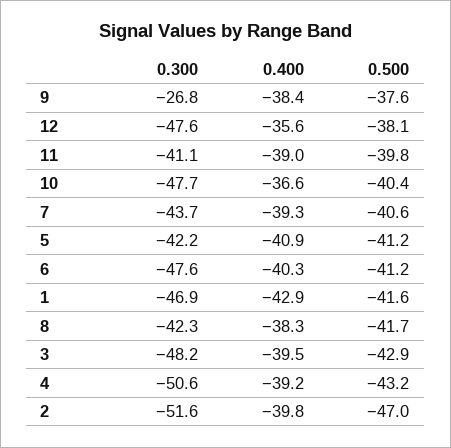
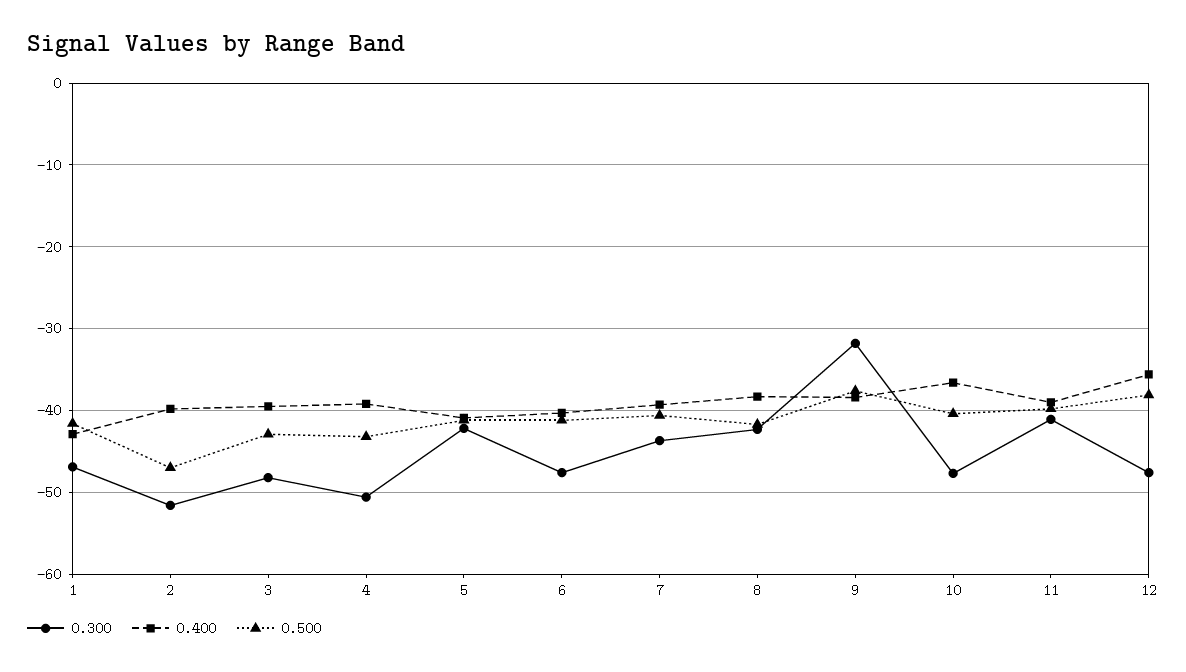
0.300, 9: -26.8 -> -32

